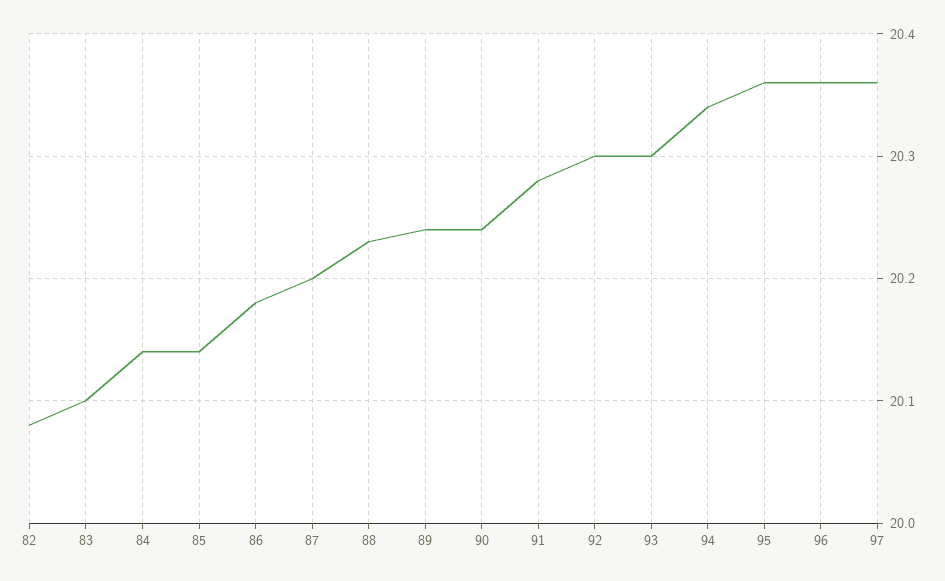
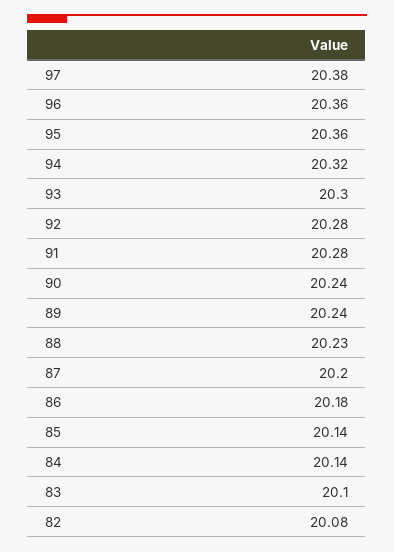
92: 20.3 -> 20.28
94: 20.34 -> 20.32
97: 20.36 -> 20.38

